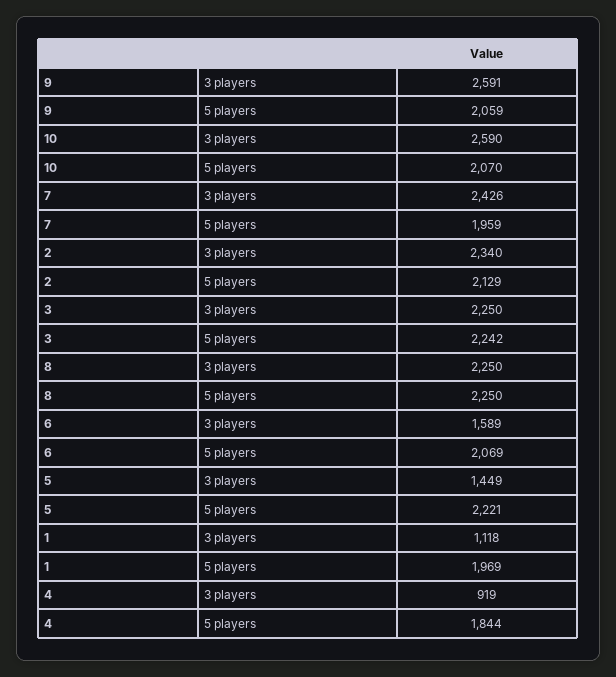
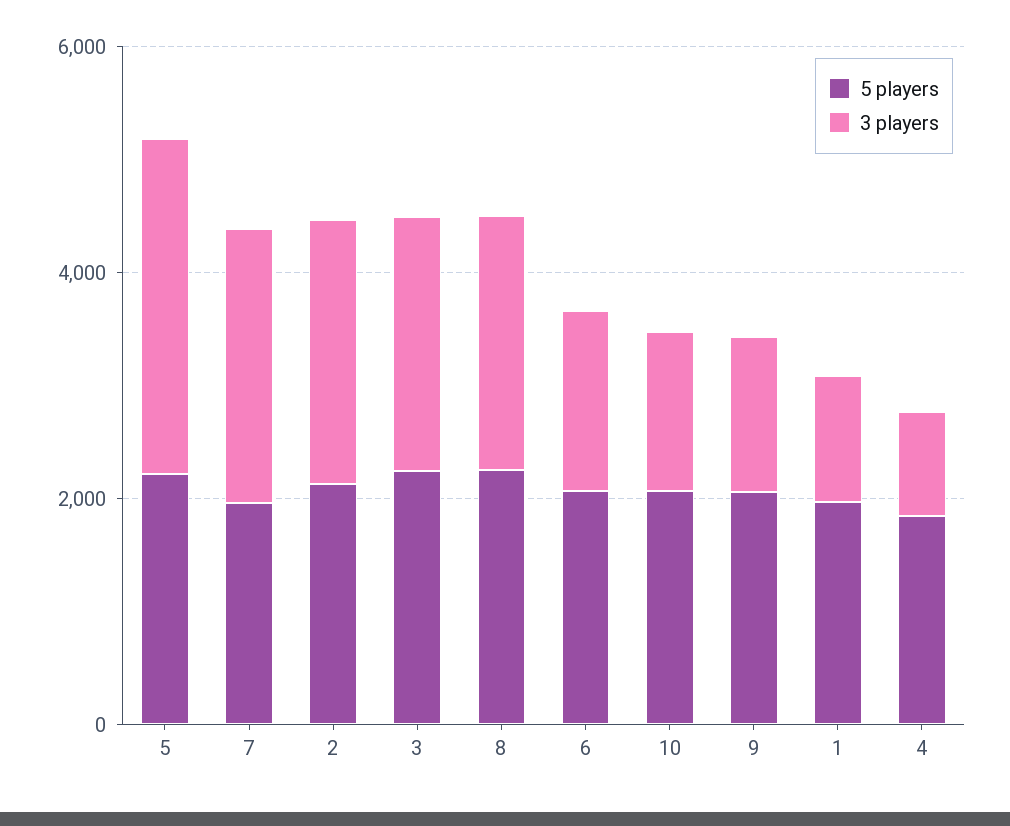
3 players, 9: 2591 -> 1500
3 players, 10: 2590 -> 1500
3 players, 5: 1449 -> 3000

